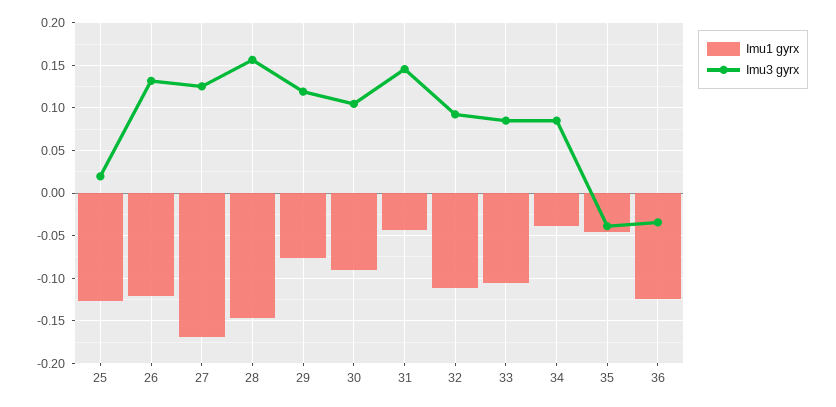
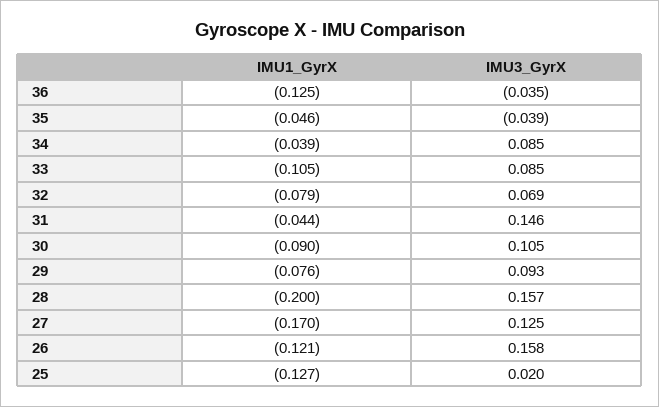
Imu3 gyrx, 26: 0.13 -> 0.158
Imu1 gyrx, 28: -0.15 -> -0.2
Imu3 gyrx, 29: 0.12 -> 0.093
Imu1 gyrx, 32: -0.11 -> -0.079
Imu3 gyrx, 32: 0.09 -> 0.069

